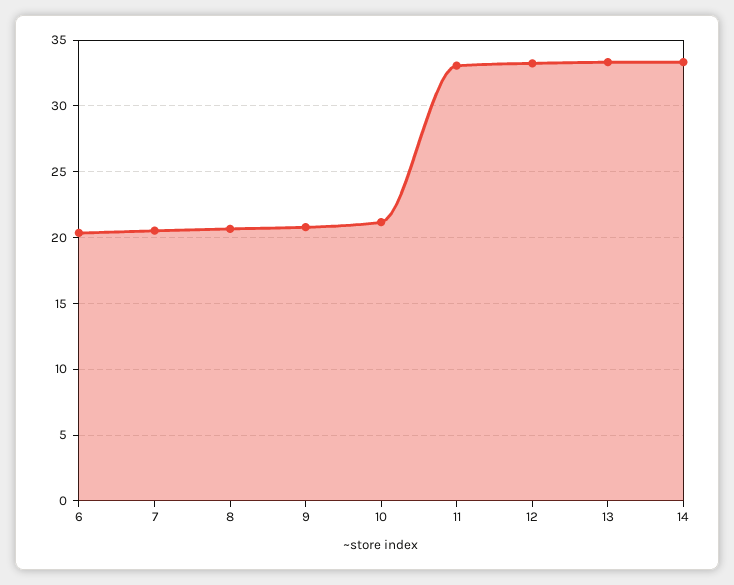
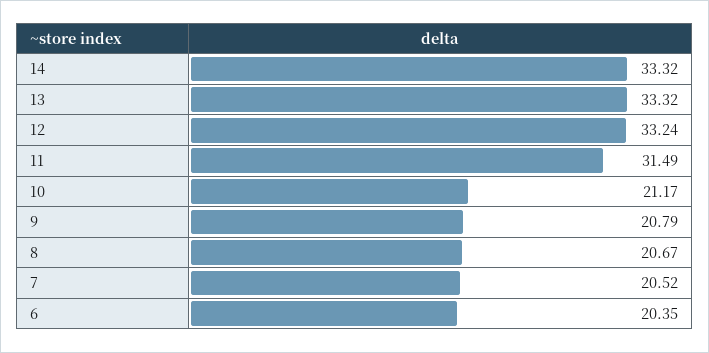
11: 33 -> 31.49

